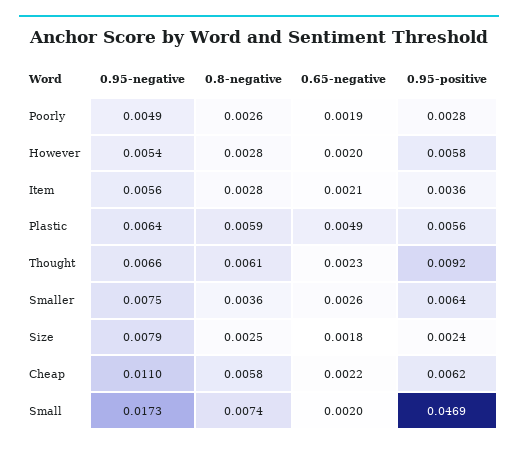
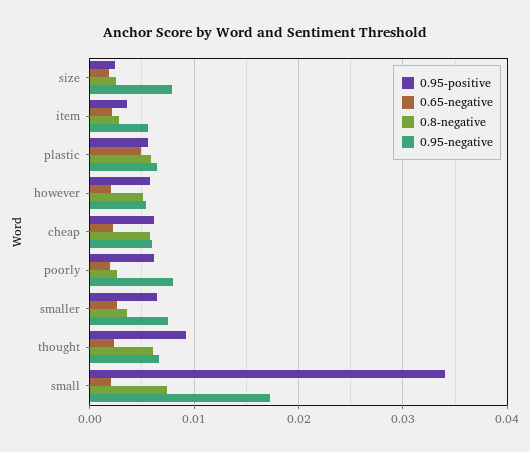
0.95-negative, Poorly: 0.0049 -> 0.008
0.95-positive, Poorly: 0.0028 -> 0.006
0.8-negative, However: 0.0028 -> 0.005
0.95-negative, Cheap: 0.011 -> 0.006
0.95-positive, Small: 0.0469 -> 0.034

